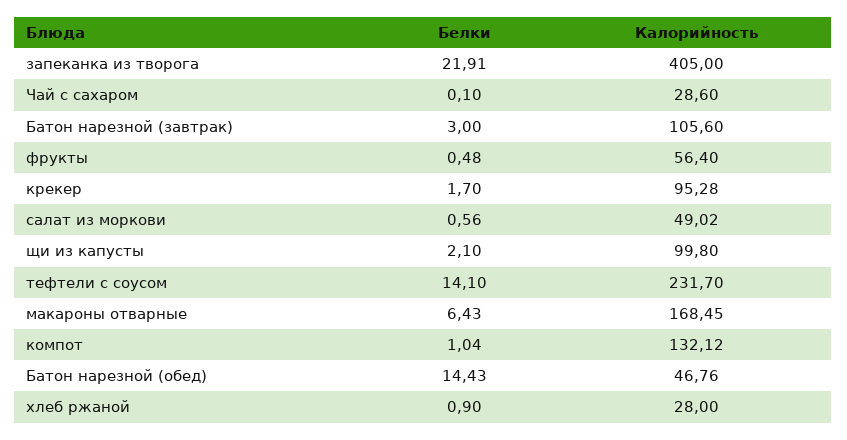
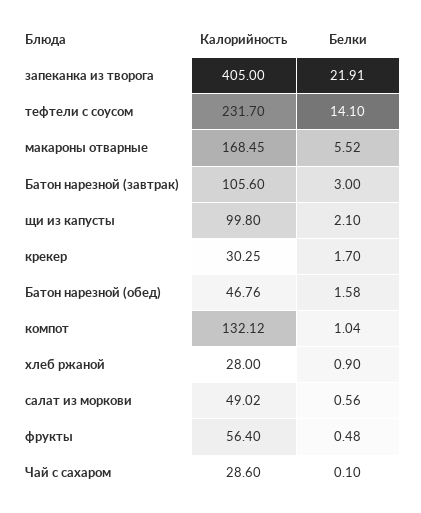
Калорийность, крекер: 95.28 -> 30.25
Белки, макароны отварные: 6.43 -> 5.52
Белки, Батон нарезной (обед): 14.43 -> 1.58

